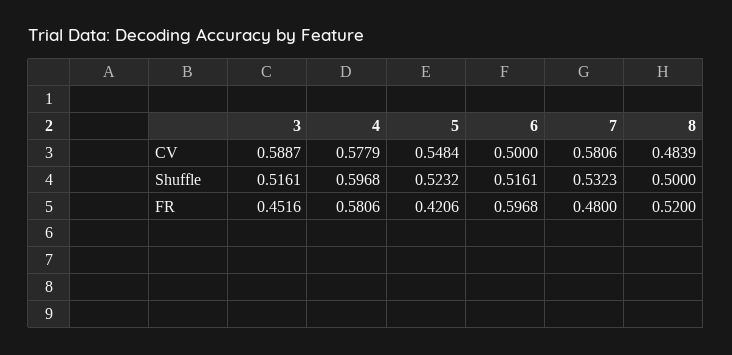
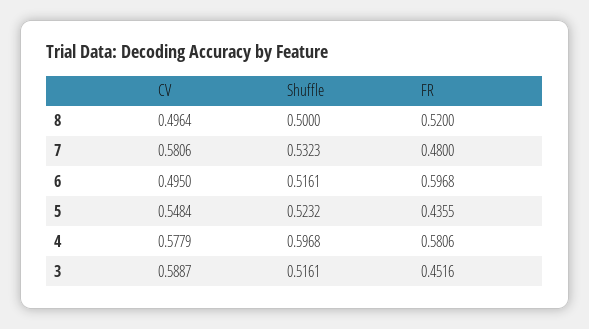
6, CV: 0.5 -> 0.495
8, CV: 0.4839 -> 0.4964
5, FR: 0.4206 -> 0.4355

